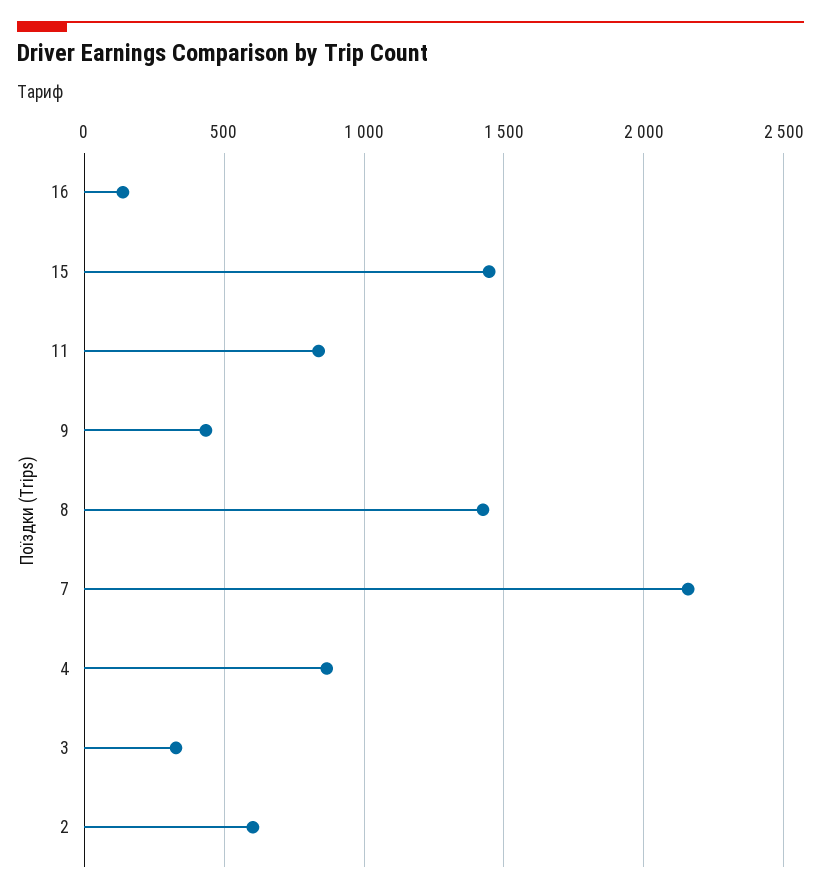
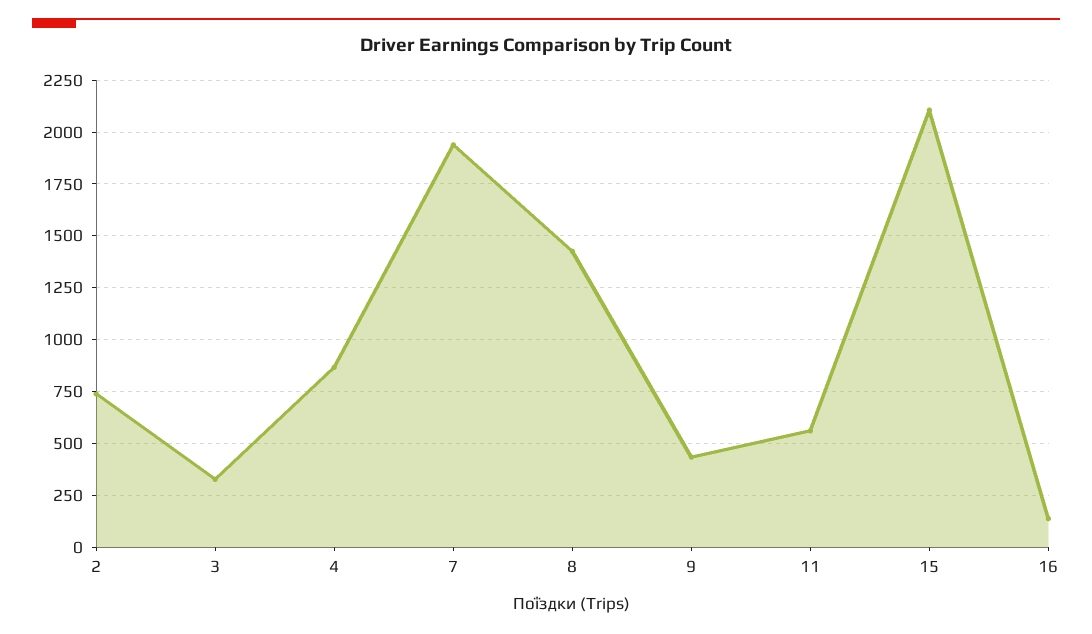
15: 1450 -> 2100
11: 850 -> 550
7: 2150 -> 1950
2: 600 -> 750

